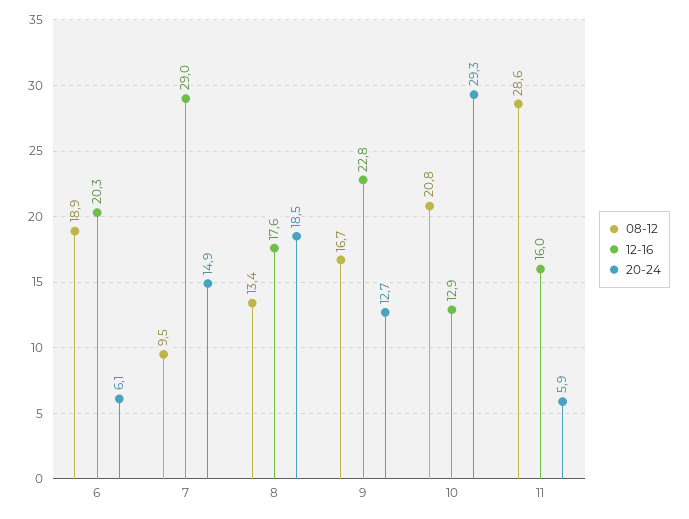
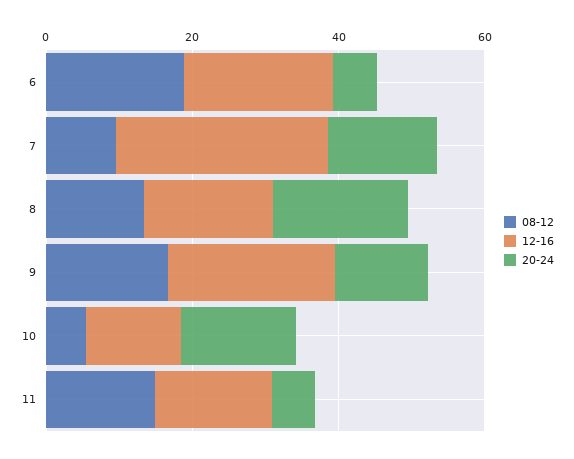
08-12, 10: 20.8 -> 5
20-24, 10: 29.3 -> 15
08-12, 11: 28.6 -> 15

